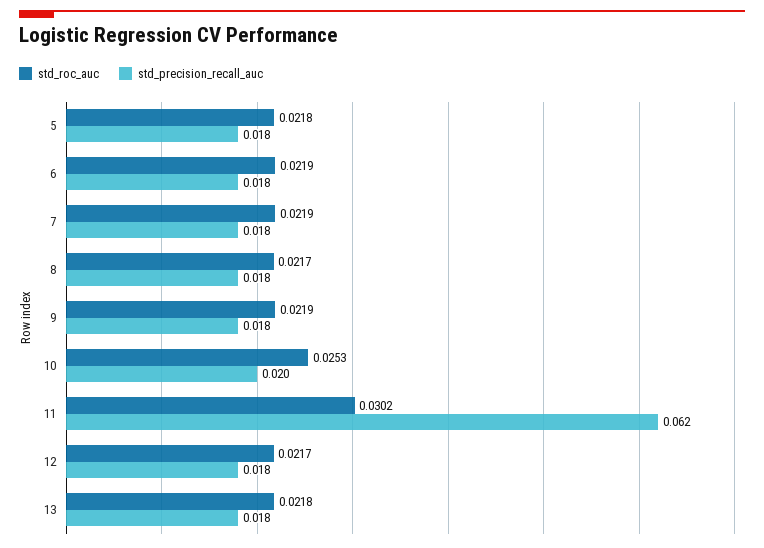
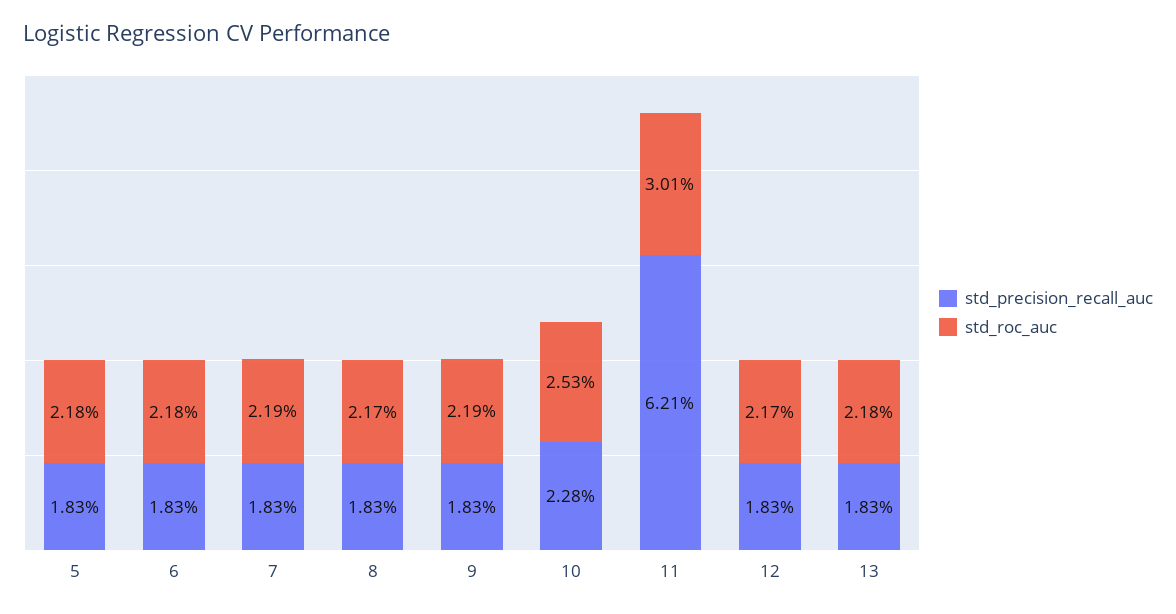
std_roc_auc, 6: 0.0219 -> 0.0218
std_precision_recall_auc, 10: 0.02 -> 0.0228
std_roc_auc, 11: 0.0302 -> 0.0301

